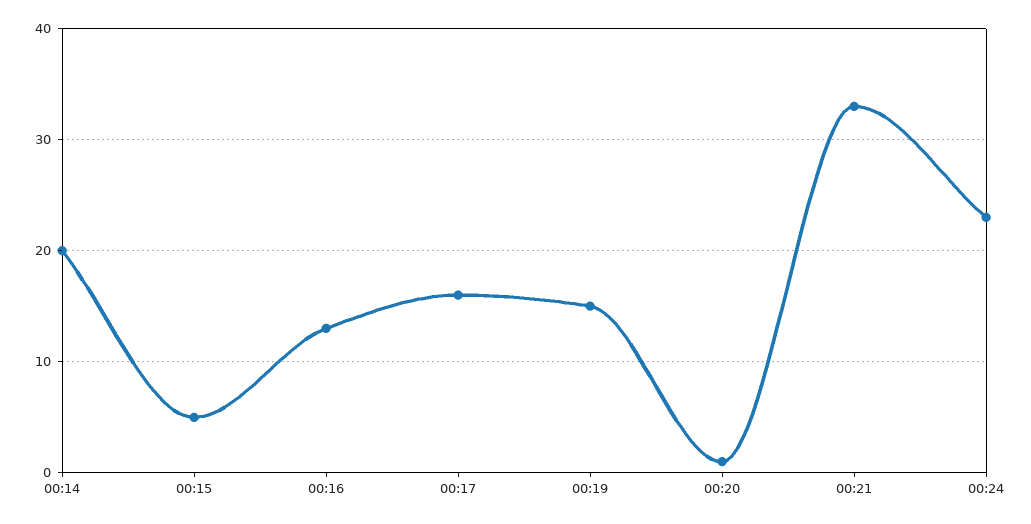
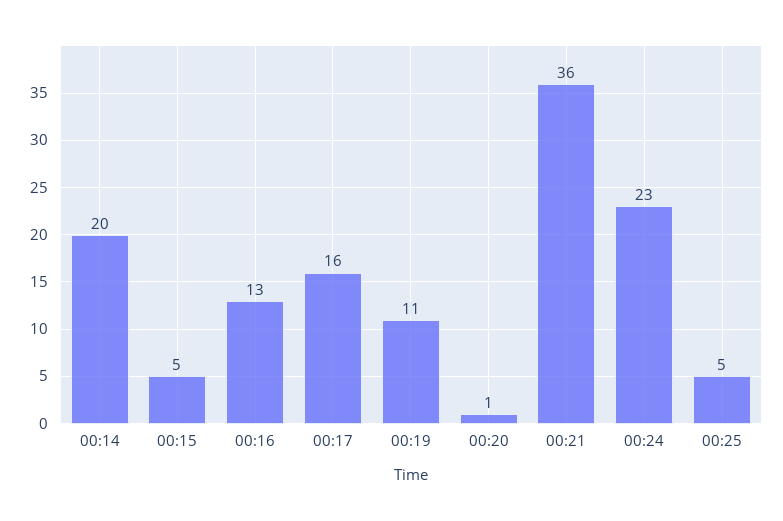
00:19: 15 -> 11
00:21: 33 -> 36
00:25: none -> 5

